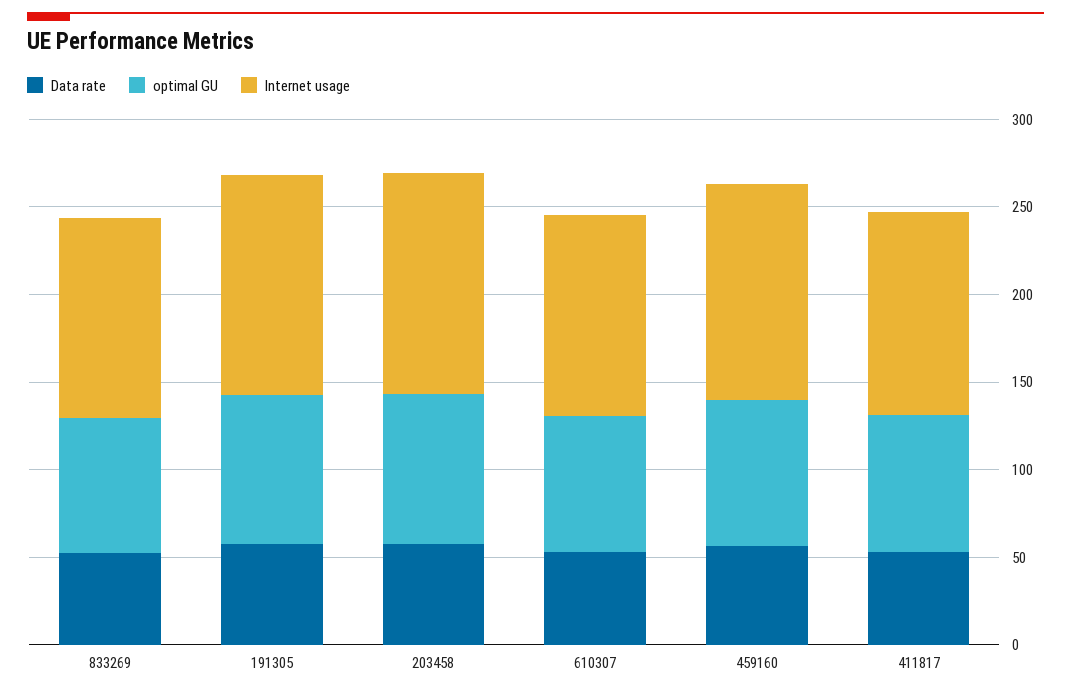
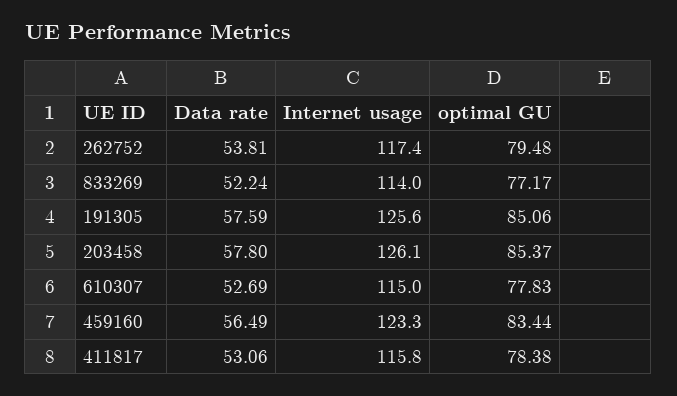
Data rate, 262752: none -> 53.81
Internet usage, 262752: none -> 117.4
optimal GU, 262752: none -> 79.48

